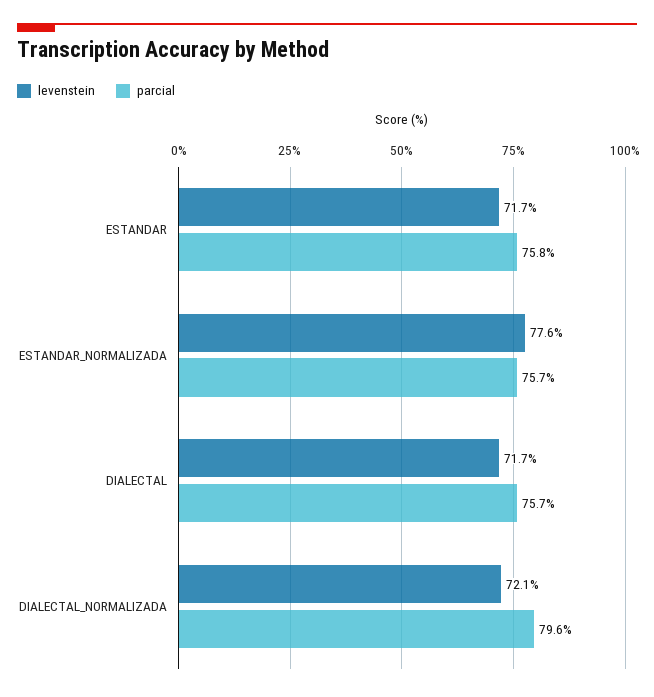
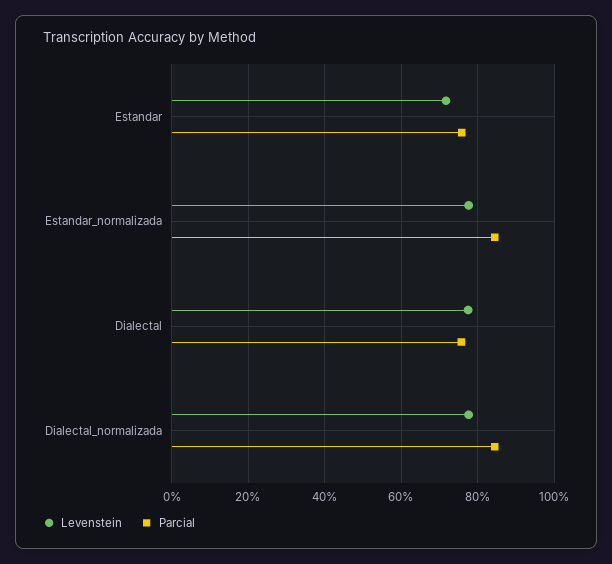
parcial, ESTANDAR_NORMALIZADA: 75.7 -> 84
levenstein, DIALECTAL: 71.7 -> 78
levenstein, DIALECTAL_NORMALIZADA: 72.1 -> 78
parcial, DIALECTAL_NORMALIZADA: 79.6 -> 84

